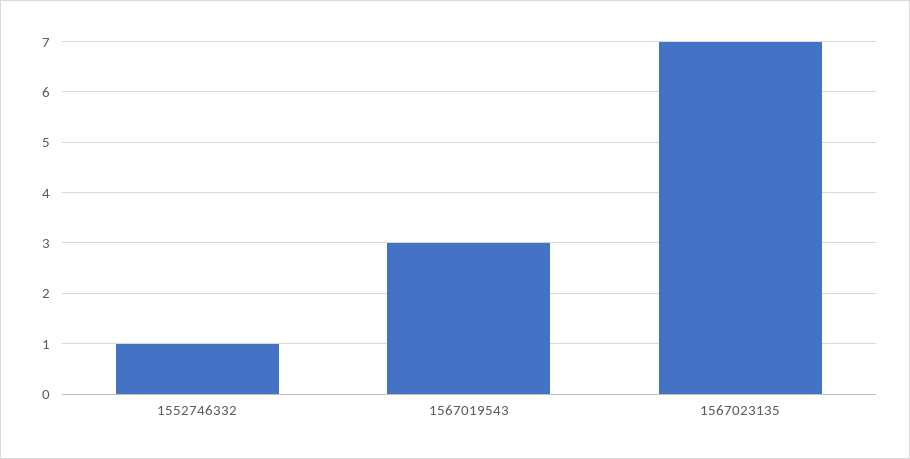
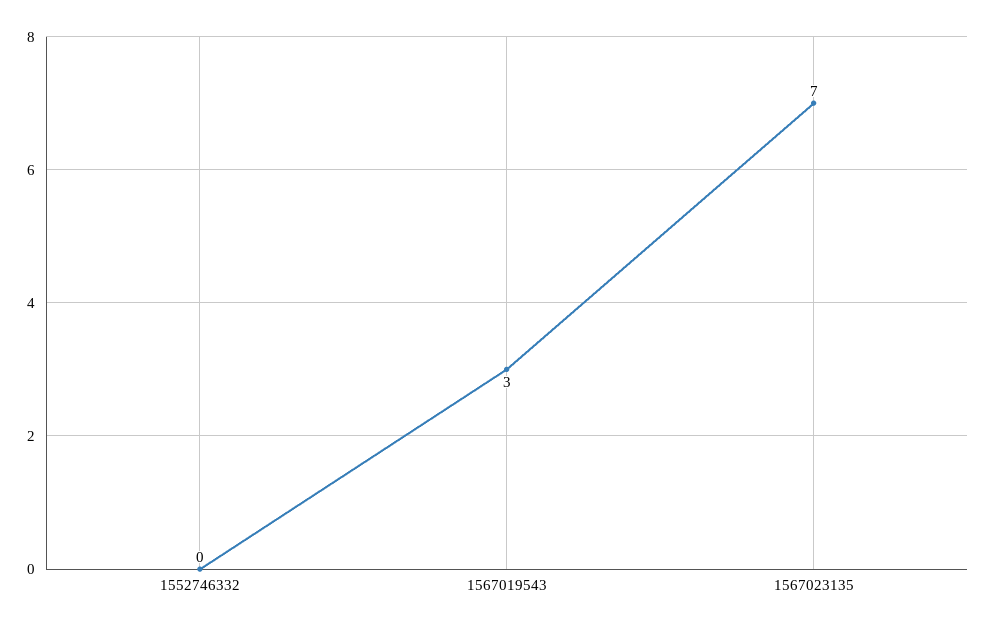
1552746332: 1 -> 0

